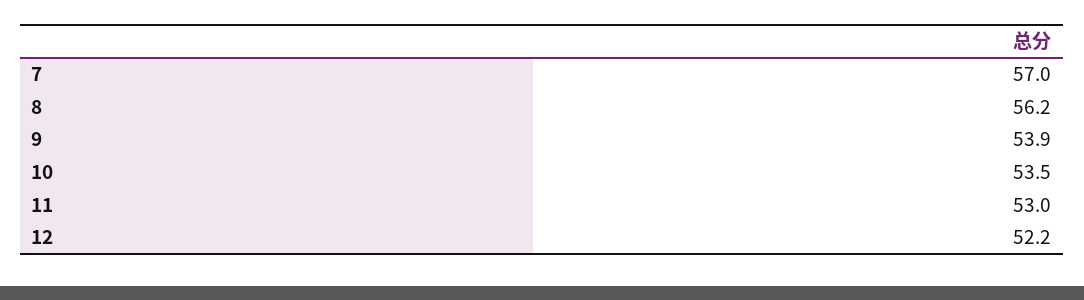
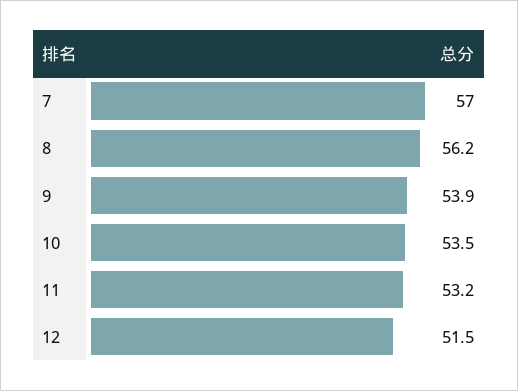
11: 53 -> 53.2
12: 52.2 -> 51.5

